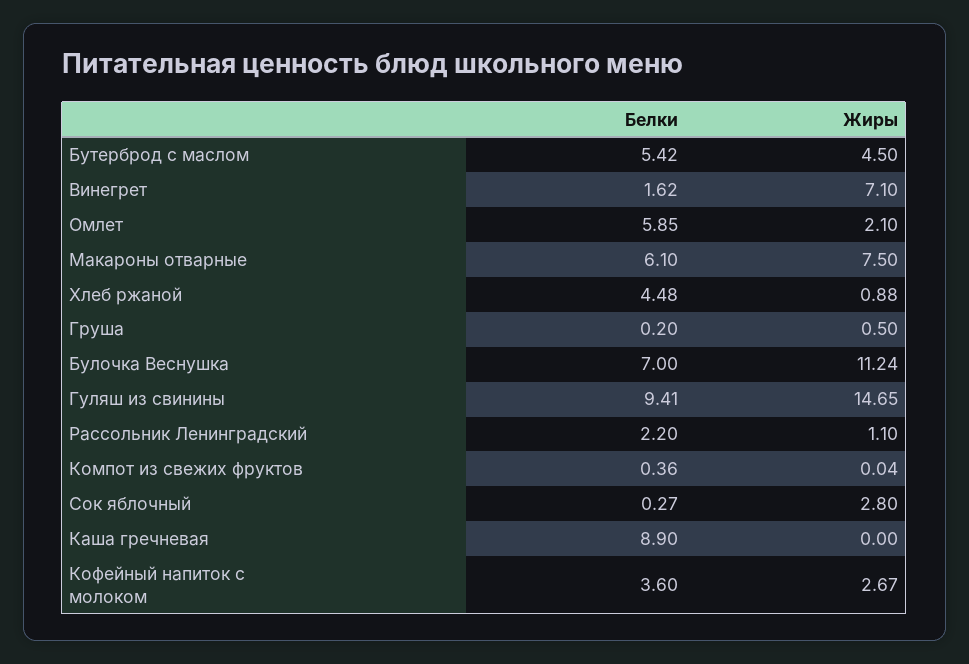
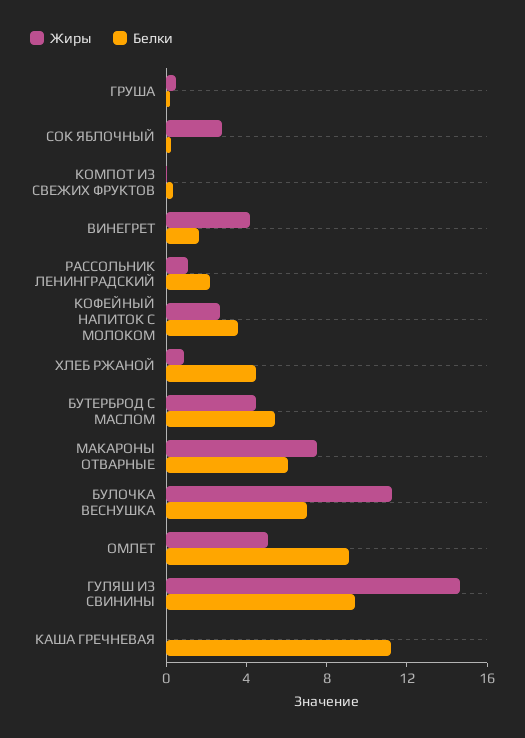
Жиры, Винегрет: 7.1 -> 4
Белки, Омлет: 5.85 -> 9
Жиры, Омлет: 2.1 -> 5
Белки, Каша гречневая: 8.9 -> 11

